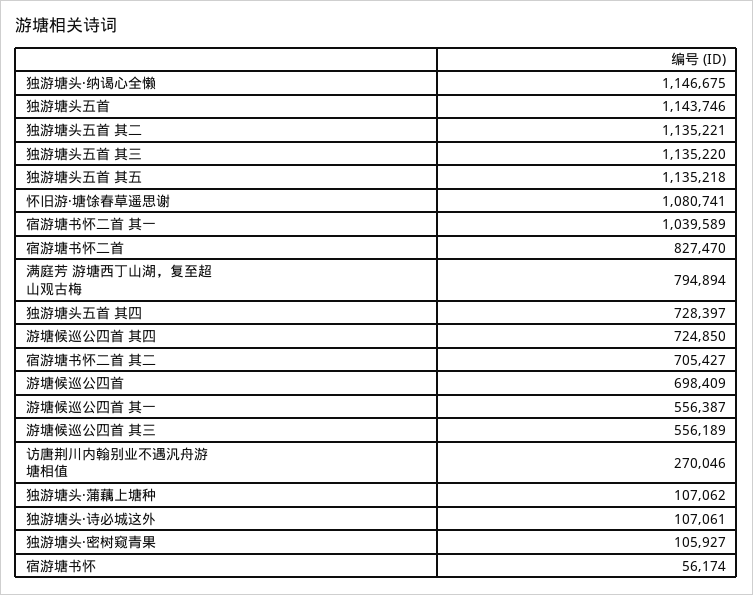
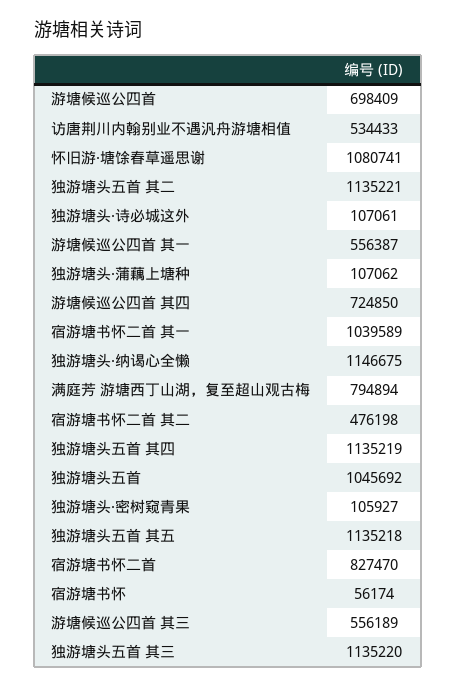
独游塘头五首: 1143746 -> 1045692
独游塘头五首 其四: 728397 -> 1135219
宿游塘书怀二首 其二: 705427 -> 476198
访唐荆川内翰别业不遇汎舟游塘相值: 270046 -> 534433

